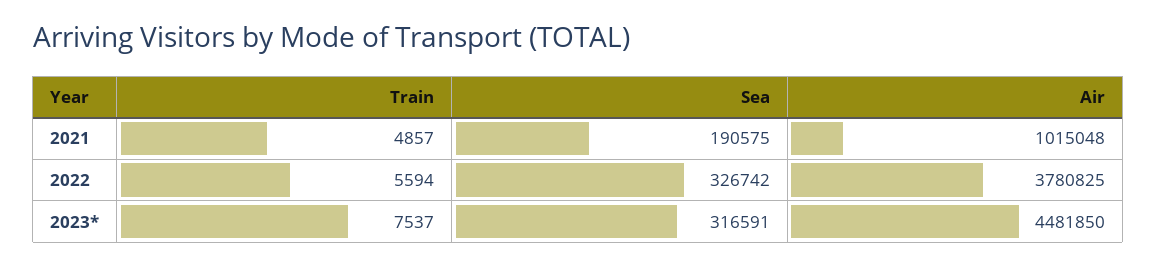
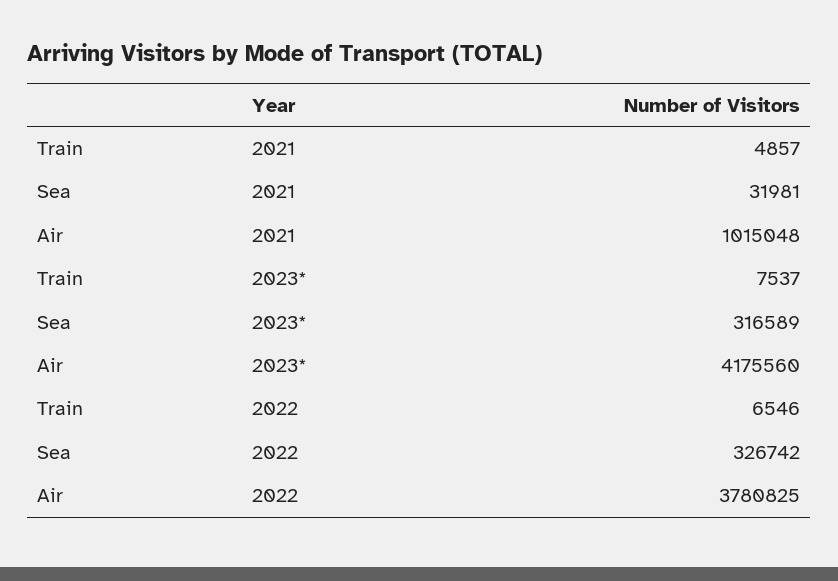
Sea, 2021: 190575 -> 31981
Train, 2022: 5594 -> 6546
Sea, 2023*: 316591 -> 316589
Air, 2023*: 4481850 -> 4175560

